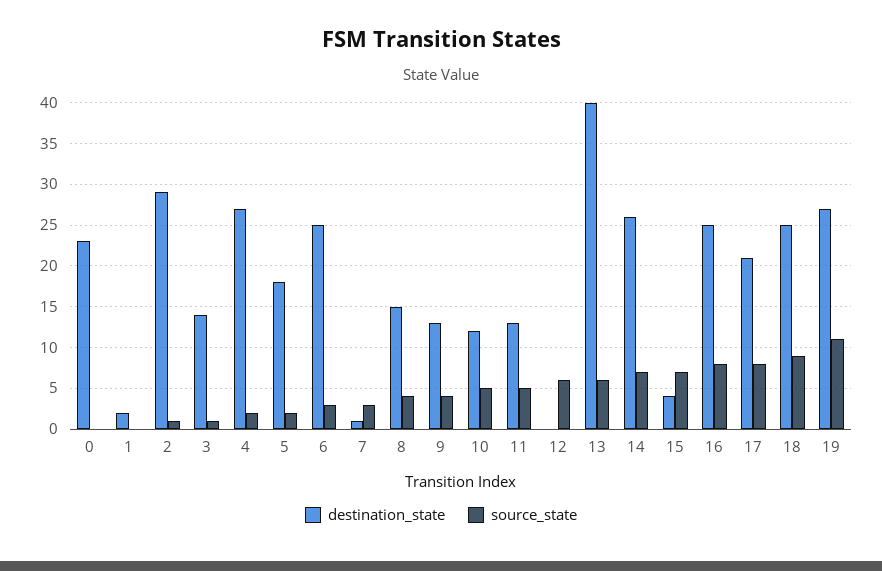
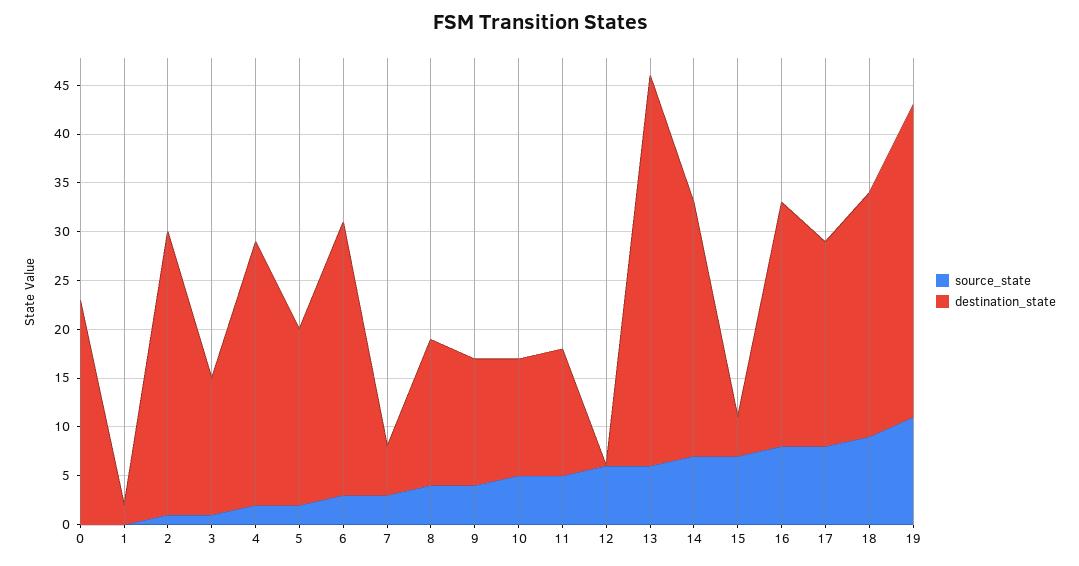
destination_state, 6: 25 -> 28
destination_state, 7: 1 -> 5
destination_state, 19: 27 -> 32

